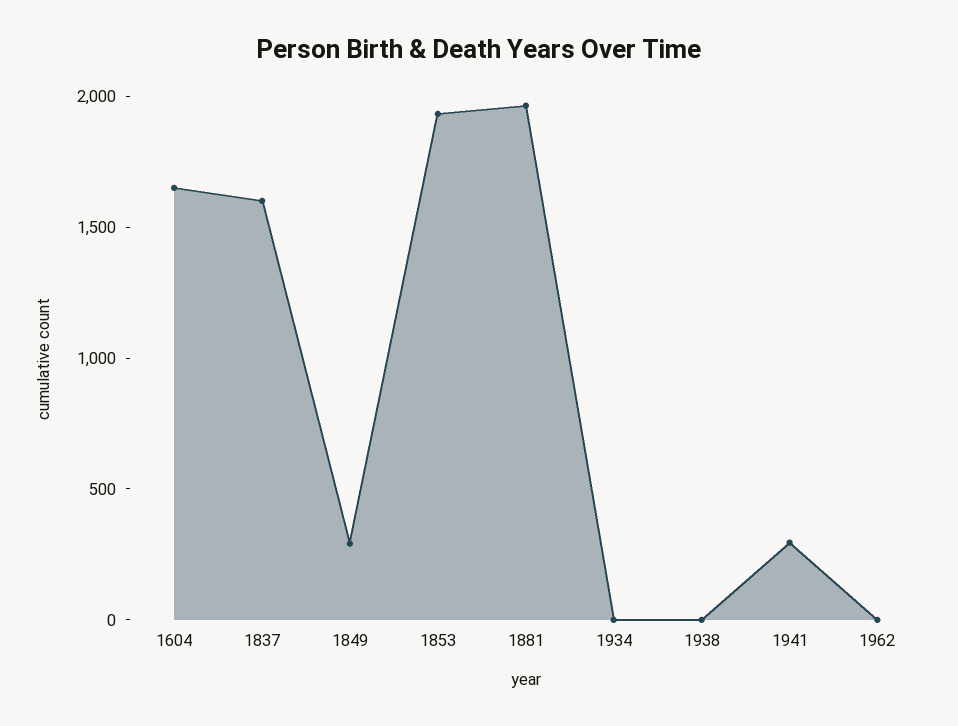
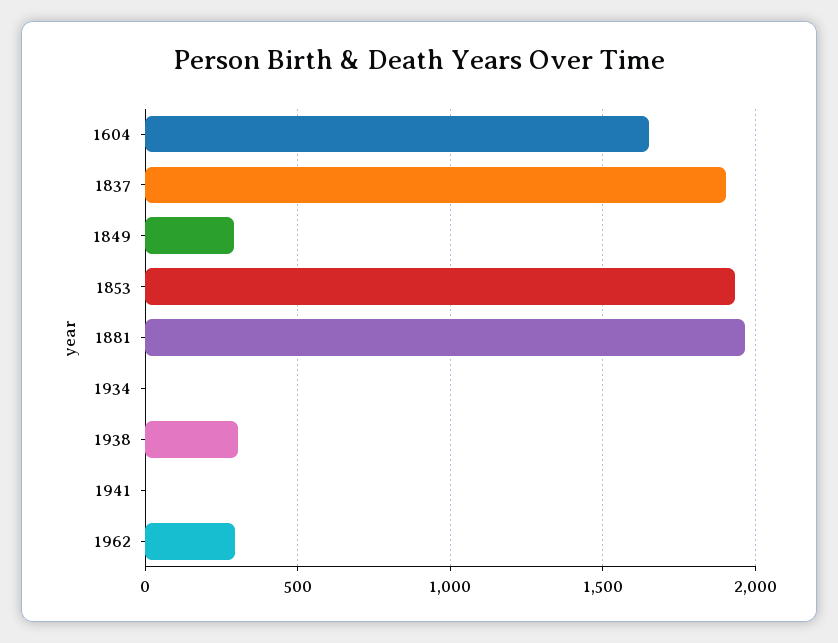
1837: 1600 -> 1900
1938: 0 -> 300
1941: 300 -> 0
1962: 0 -> 300

